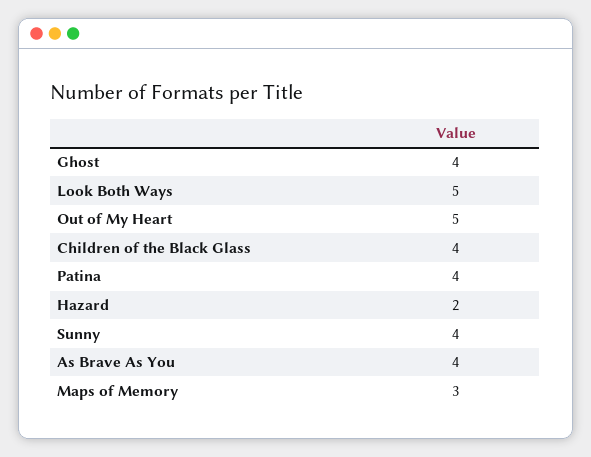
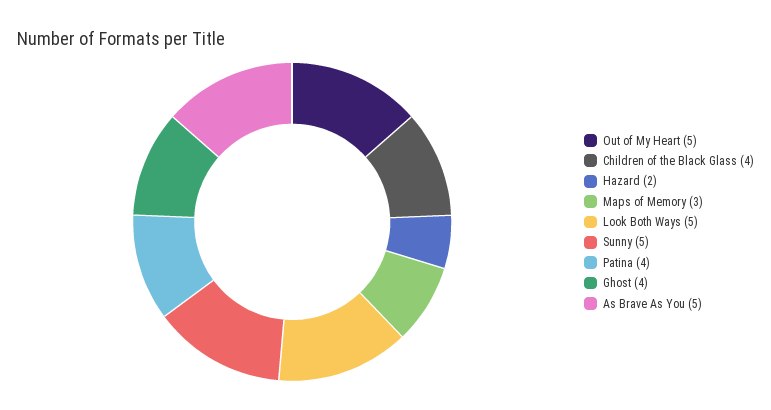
Sunny: 4 -> 5
As Brave As You: 4 -> 5

